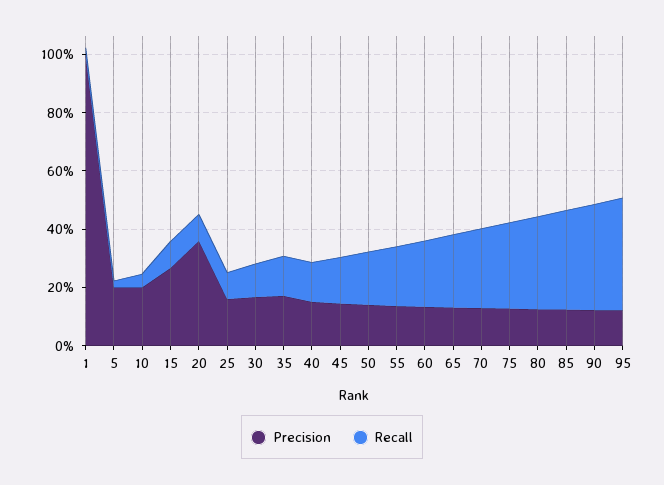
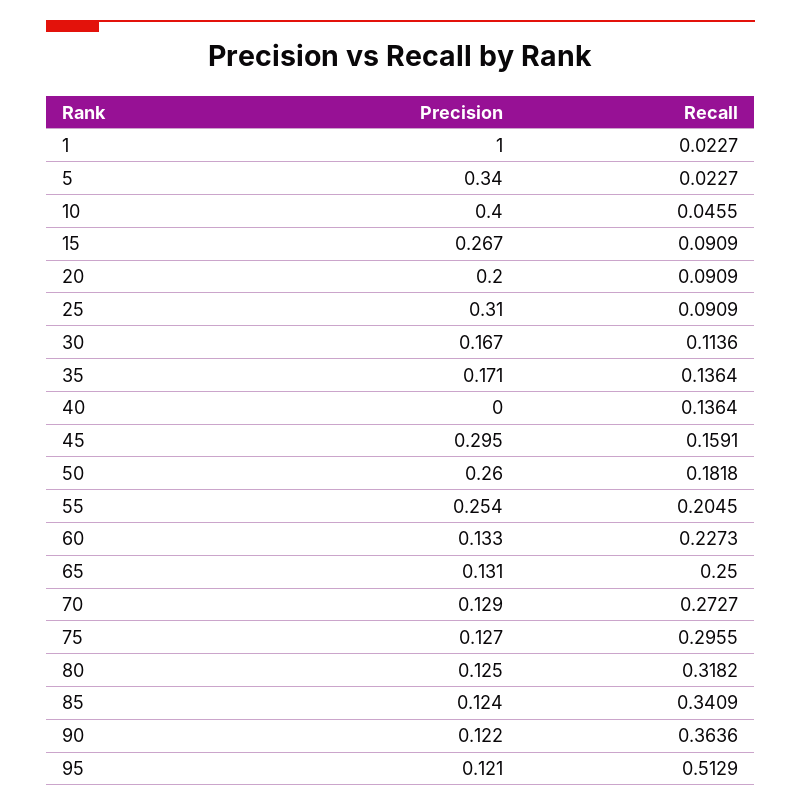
Precision, 5: 0.2 -> 0.34
Precision, 10: 0.2 -> 0.4
Precision, 20: 0.35 -> 0.2
Precision, 25: 0.15 -> 0.31
Precision, 40: 0.15 -> 0
Precision, 45: 0.15 -> 0.295
Precision, 50: 0.15 -> 0.26
Precision, 55: 0.15 -> 0.254
Recall, 95: 0.4 -> 0.5129

